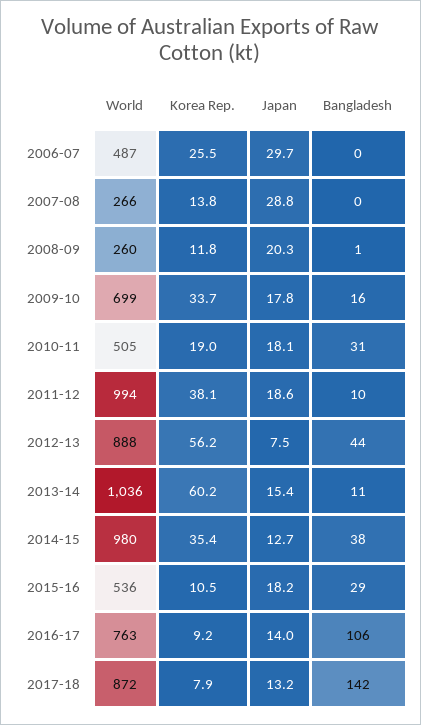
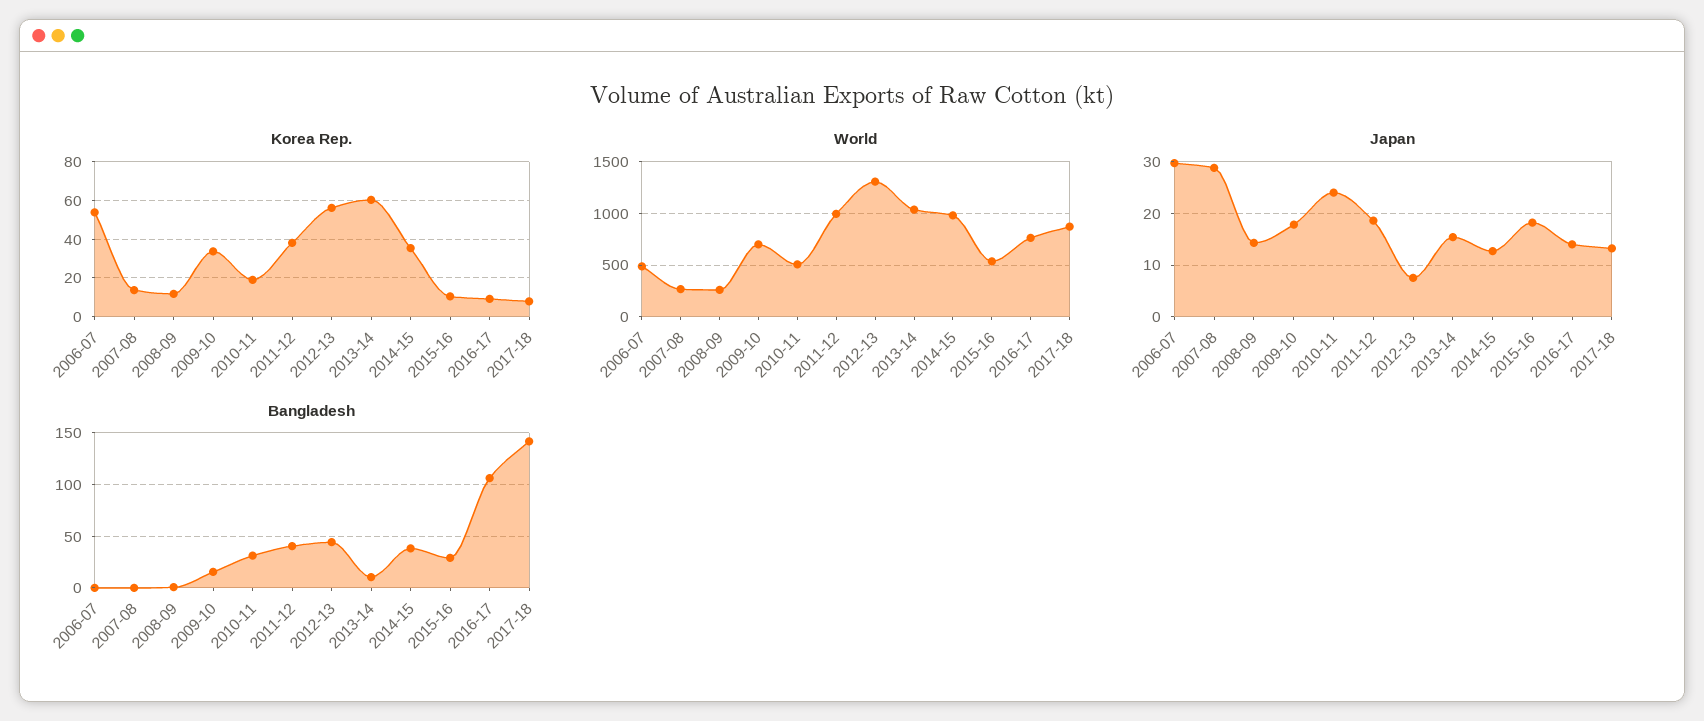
Korea Rep., 2006-07: 25.5 -> 55
Japan, 2008-09: 20.3 -> 14
Japan, 2010-11: 18.1 -> 24
Bangladesh, 2011-12: 10 -> 40
World, 2012-13: 888 -> 1300

